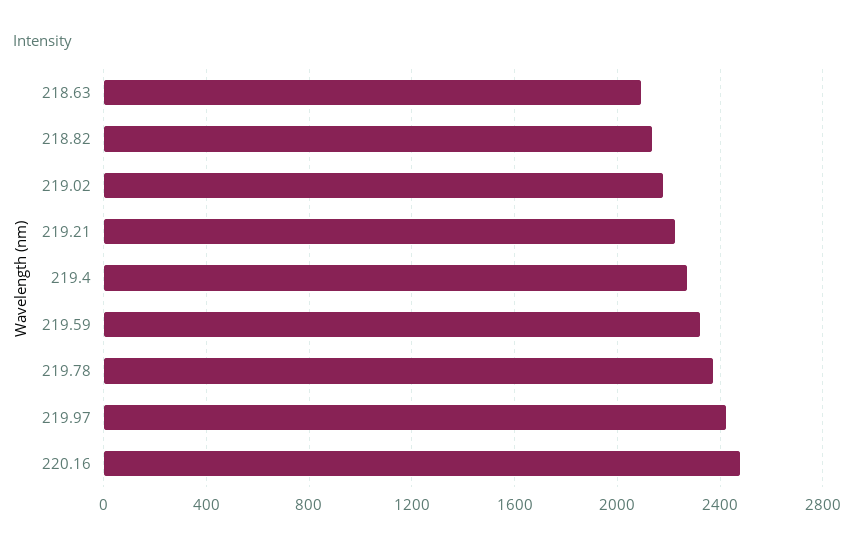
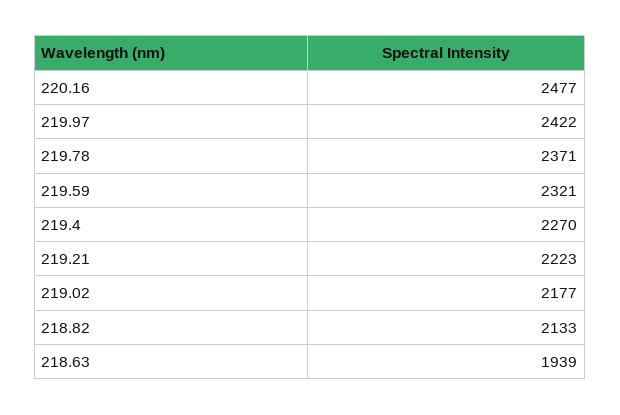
218.63: 2100 -> 1939

